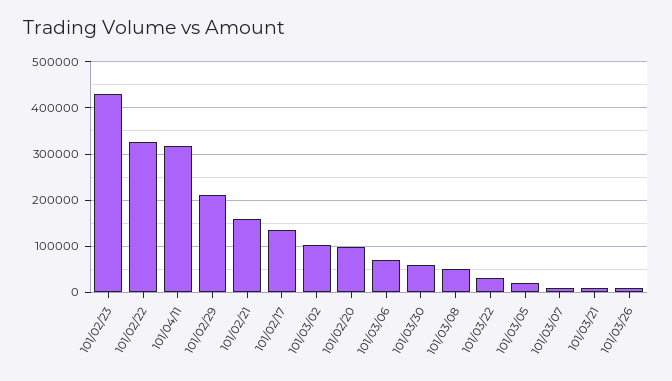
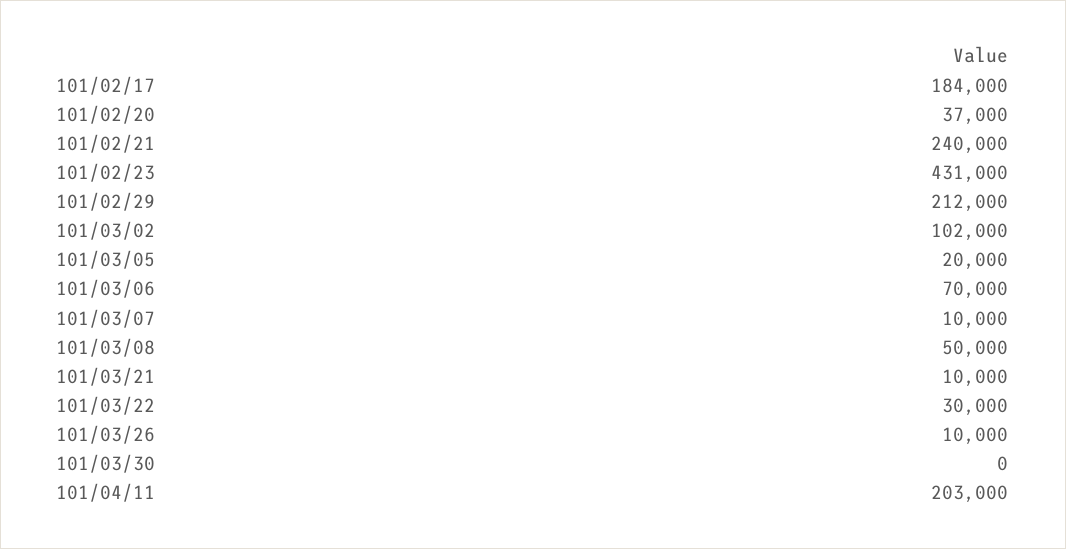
101/02/22: 320000 -> none
101/04/11: 320000 -> 203000
101/02/21: 160000 -> 240000
101/02/17: 140000 -> 184000
101/02/20: 100000 -> 37000
101/03/30: 60000 -> 0

